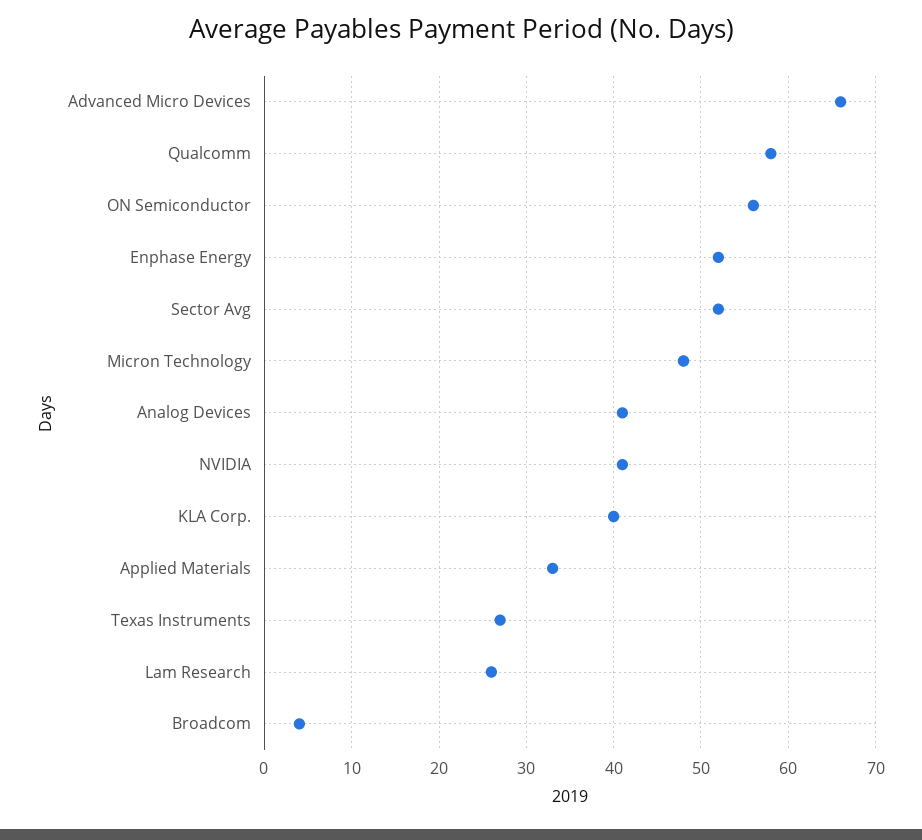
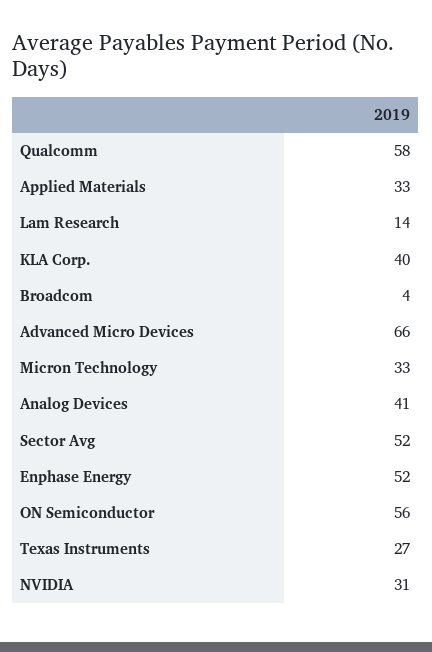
Micron Technology: 48 -> 33
NVIDIA: 41 -> 31
Lam Research: 26 -> 14

